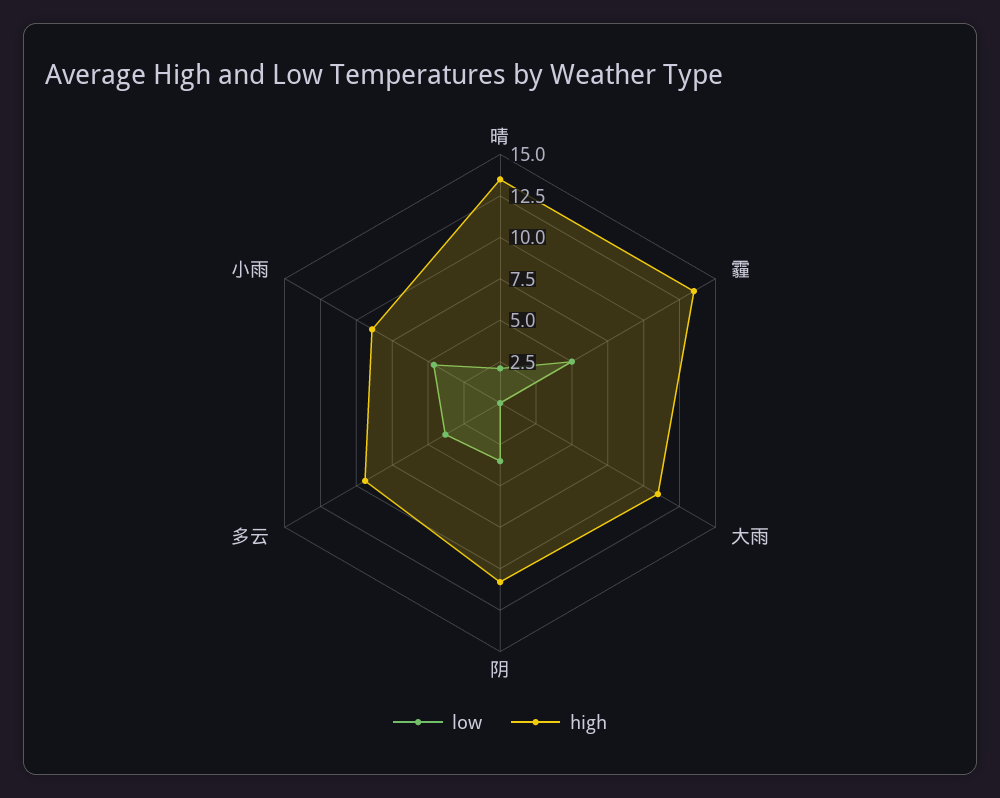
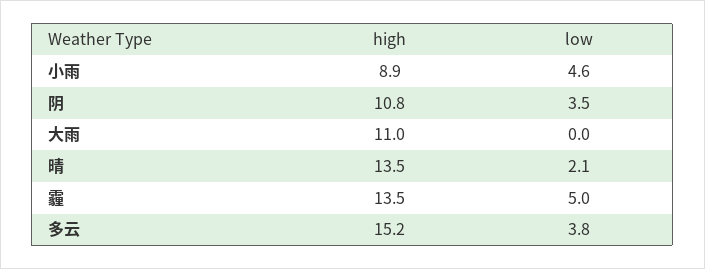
high, 多云: 9.5 -> 15.2

